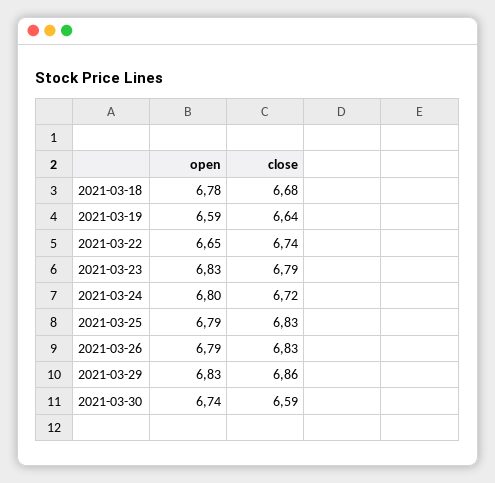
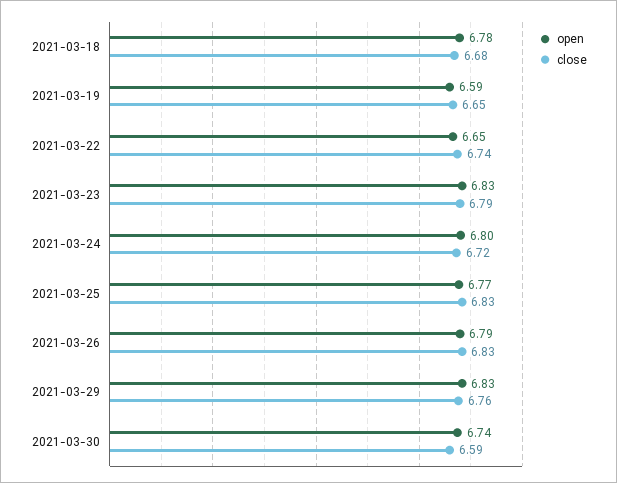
close, 2021-03-19: 6.64 -> 6.65
open, 2021-03-25: 6.79 -> 6.77
close, 2021-03-29: 6.86 -> 6.76

